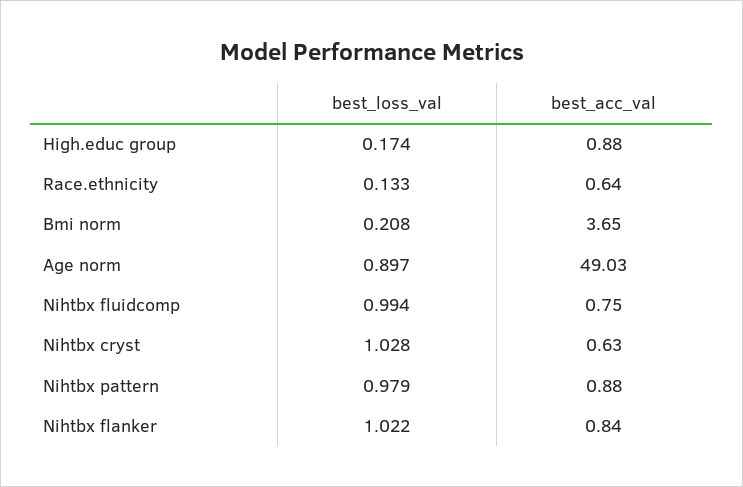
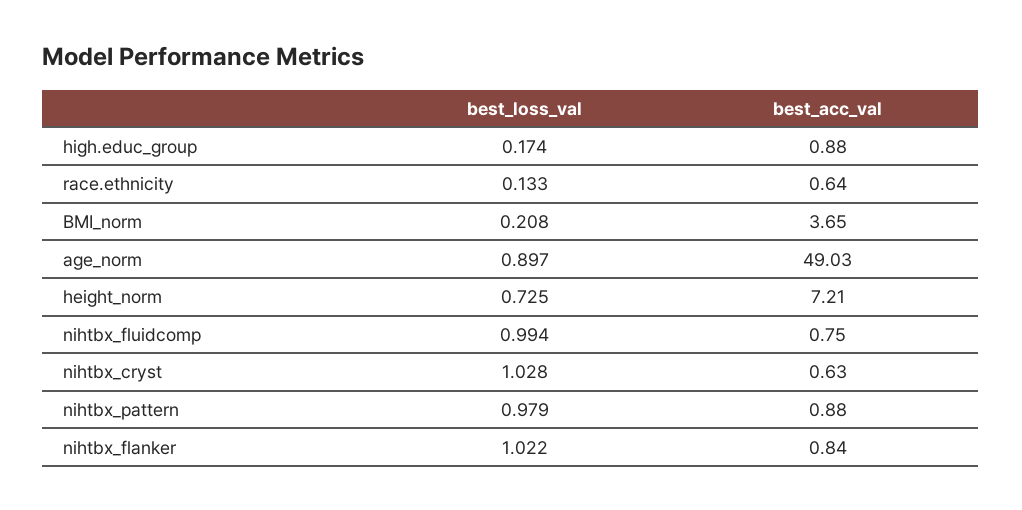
best_loss_val, height_norm: none -> 0.725
best_acc_val, height_norm: none -> 7.21

